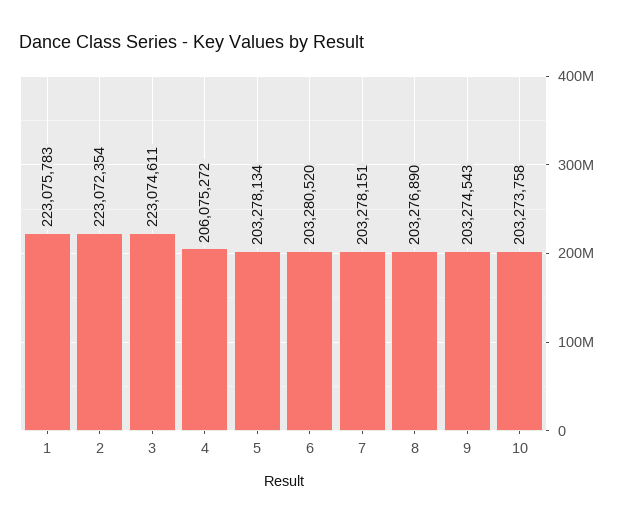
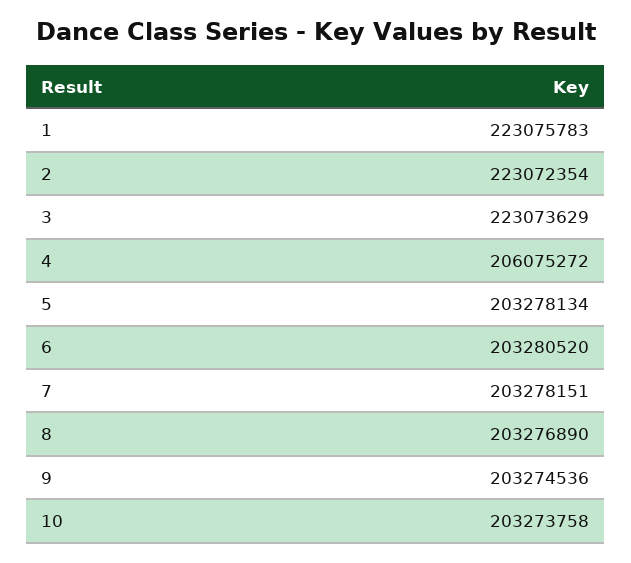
3: 223074611 -> 223073629
9: 203274543 -> 203274536

